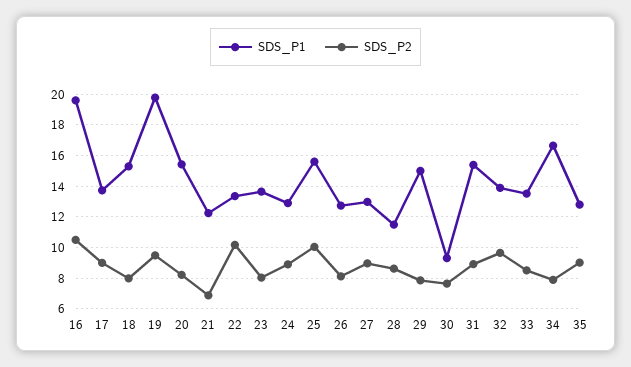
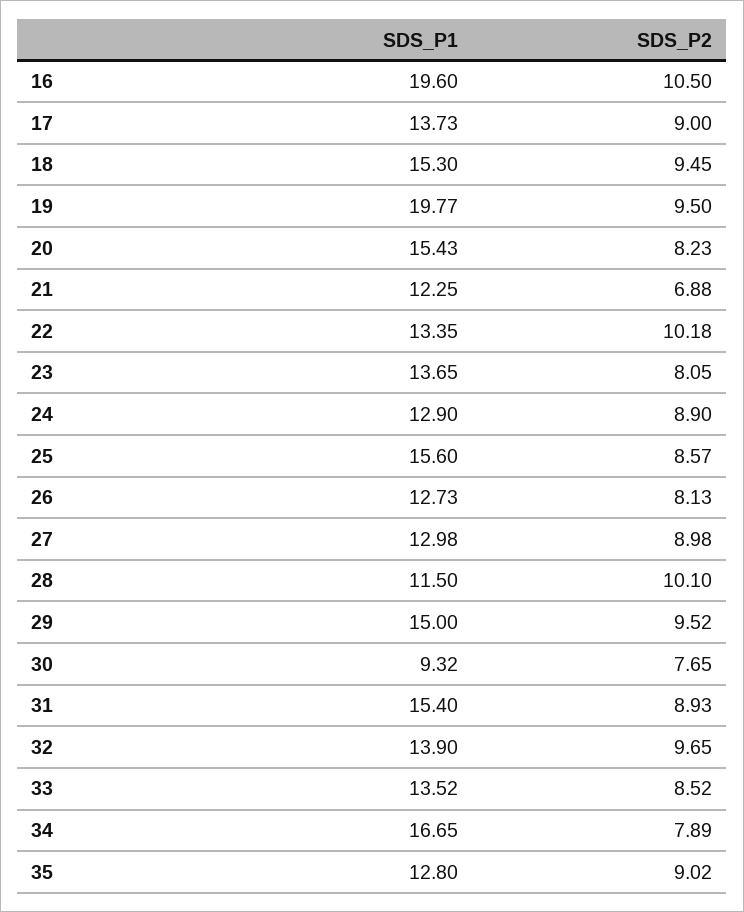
SDS_P2, 18: 8 -> 9.45
SDS_P2, 25: 10 -> 8.57
SDS_P2, 28: 8.5 -> 10.1
SDS_P2, 29: 8 -> 9.52

